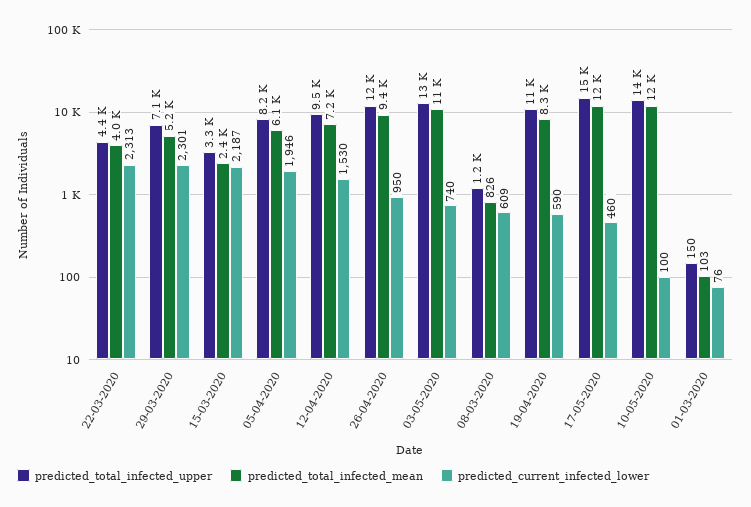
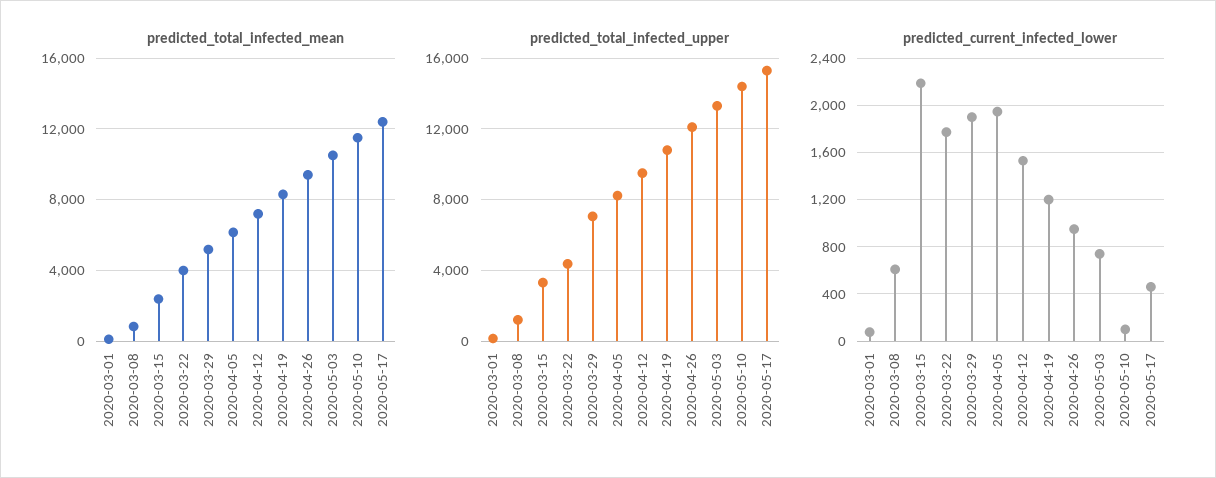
predicted_current_infected_lower, 22-03-2020: 2313 -> 1800
predicted_current_infected_lower, 29-03-2020: 2301 -> 1900
predicted_current_infected_lower, 19-04-2020: 590 -> 1200

